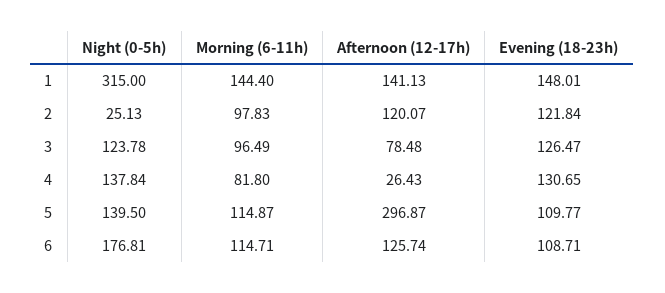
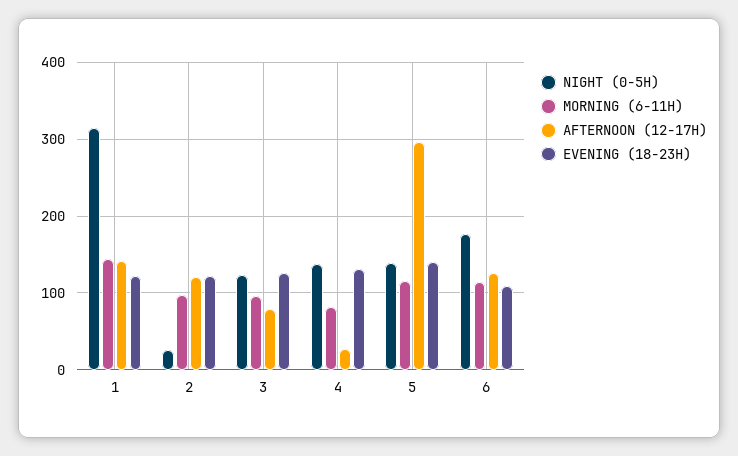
Evening (18-23h), 1: 148.01 -> 120
Evening (18-23h), 5: 109.77 -> 140

